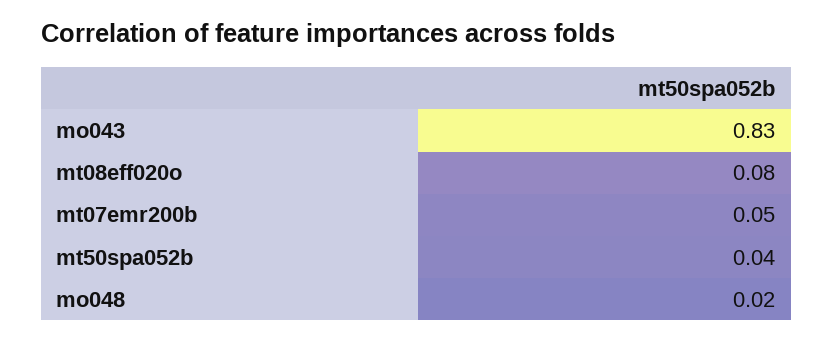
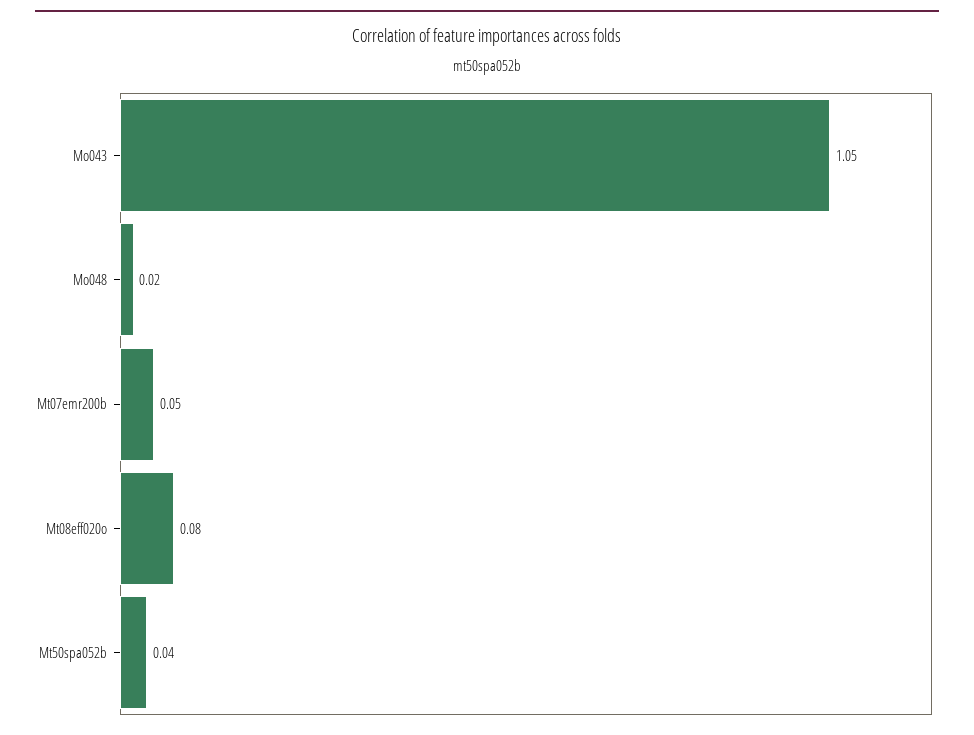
mo043: 0.83 -> 1.05

